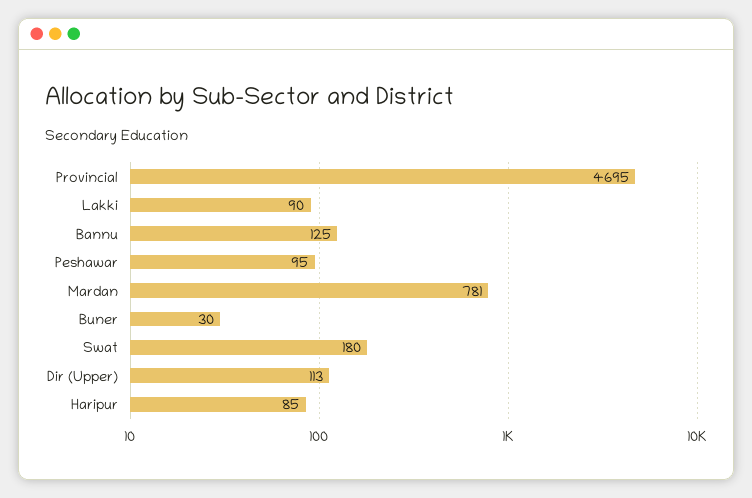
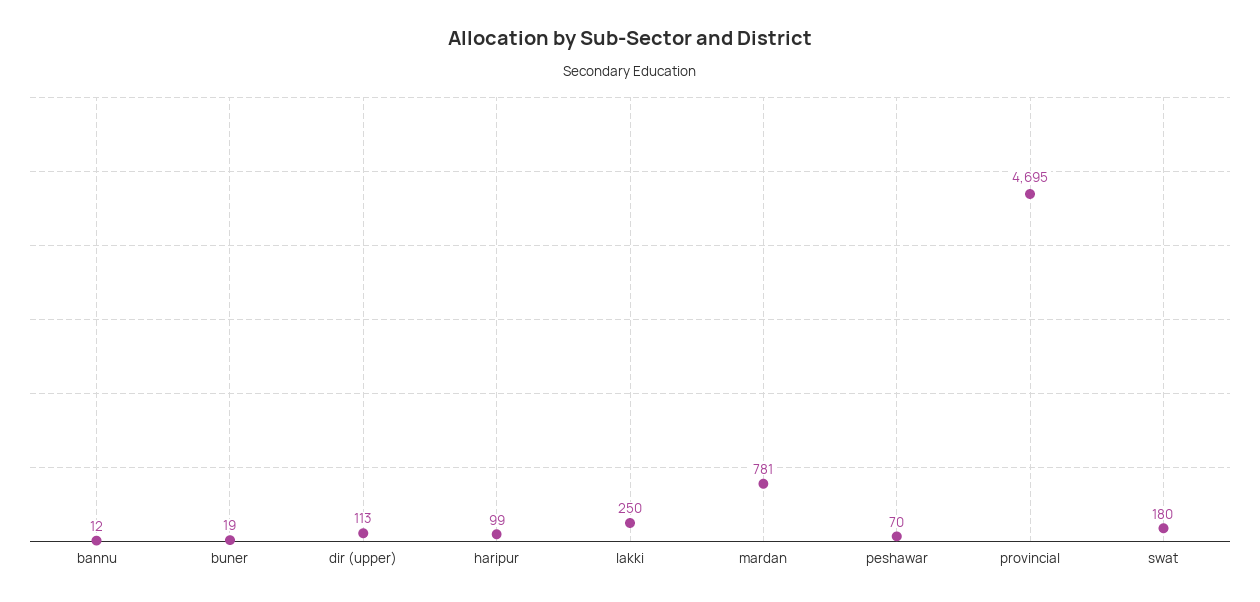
Lakki: 90 -> 250
Bannu: 125 -> 12
Peshawar: 95 -> 70
Buner: 30 -> 19
Haripur: 85 -> 99

